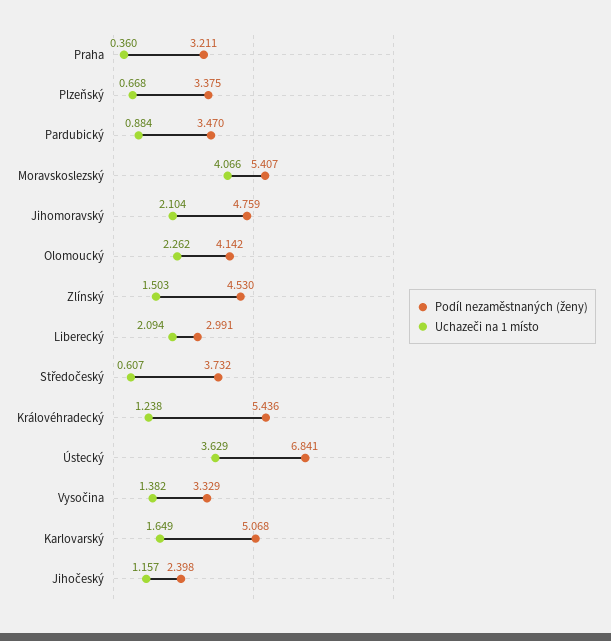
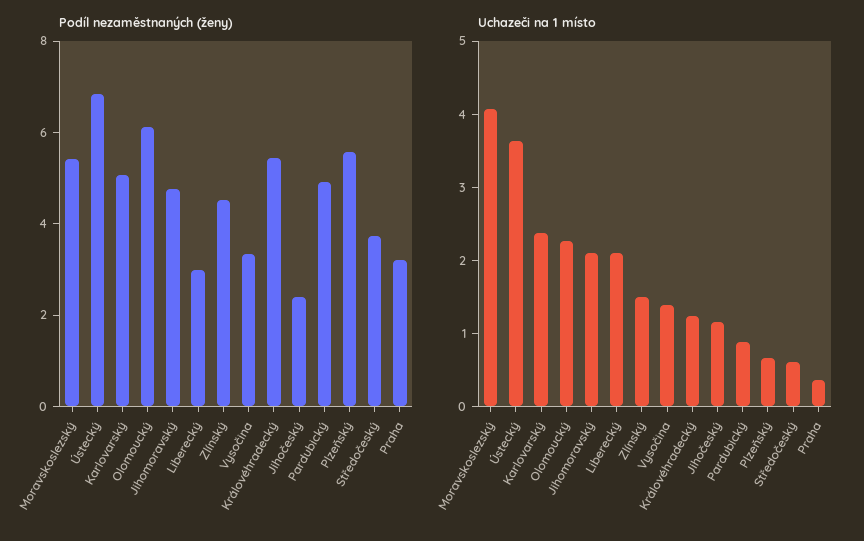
Podíl nezaměstnaných (ženy), Plzeňský: 3.375 -> 5.5
Podíl nezaměstnaných (ženy), Pardubický: 3.47 -> 5
Podíl nezaměstnaných (ženy), Olomoucký: 4.142 -> 6
Uchazeči na 1 místo, Karlovarský: 1.649 -> 2.4

